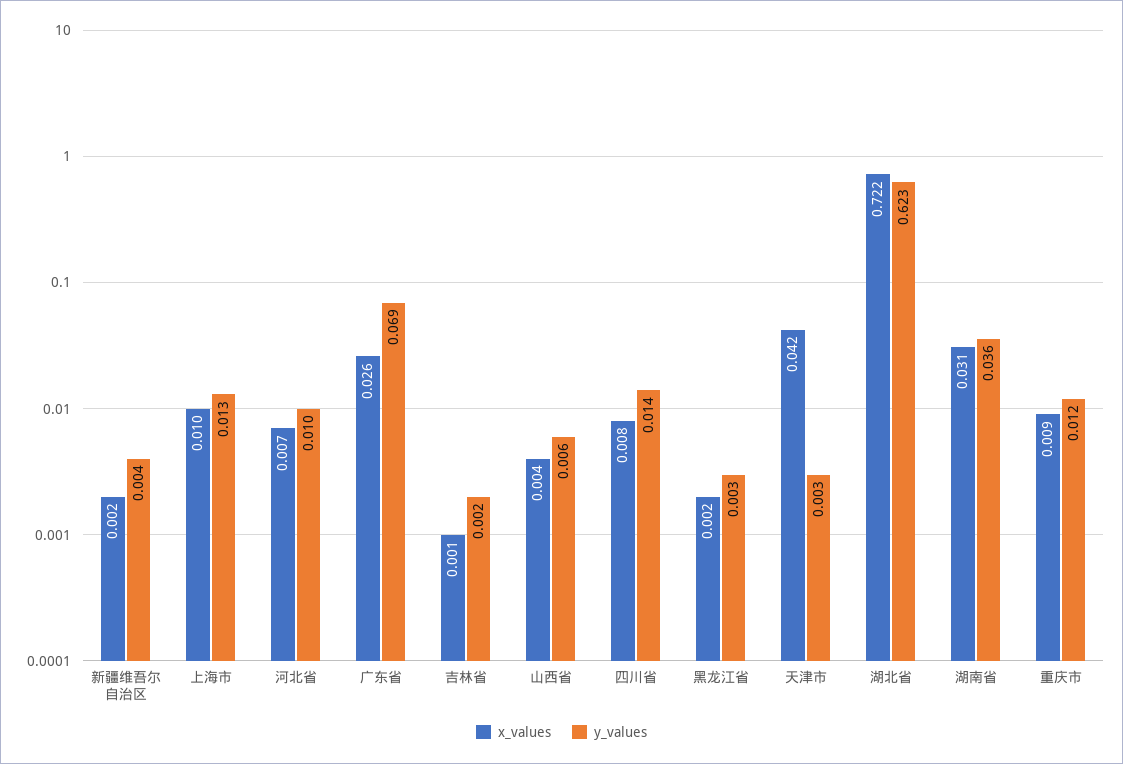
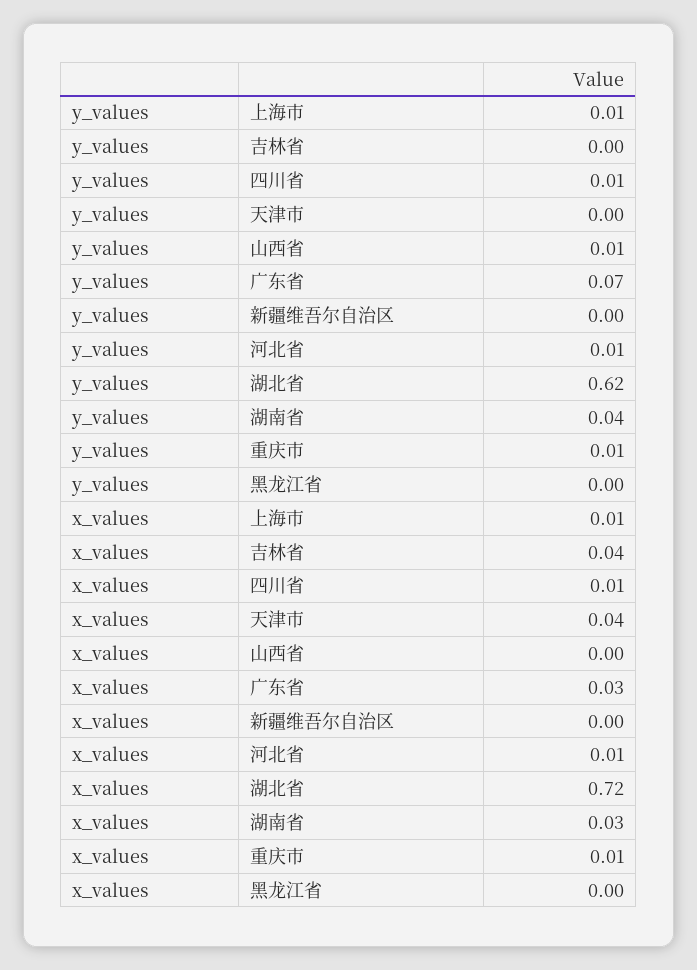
x_values, 吉林省: 0.001 -> 0.04

